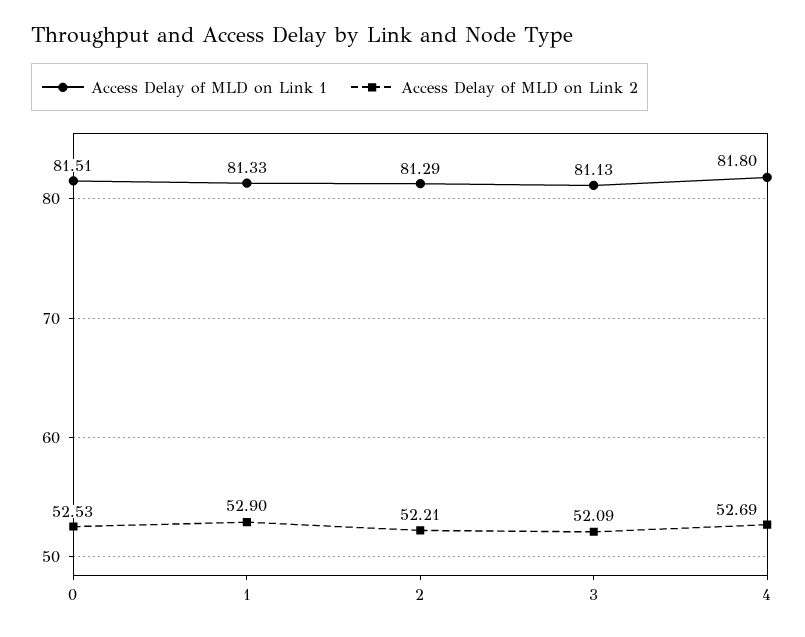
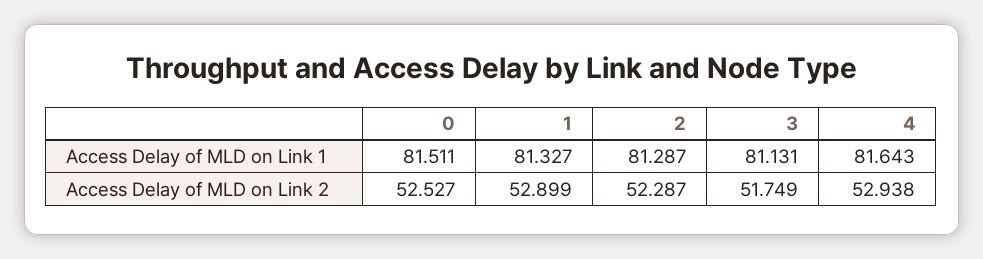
Access Delay of MLD on Link 2, 2: 52.21 -> 52.287
Access Delay of MLD on Link 2, 3: 52.09 -> 51.749
Access Delay of MLD on Link 1, 4: 81.8 -> 81.643
Access Delay of MLD on Link 2, 4: 52.69 -> 52.938

